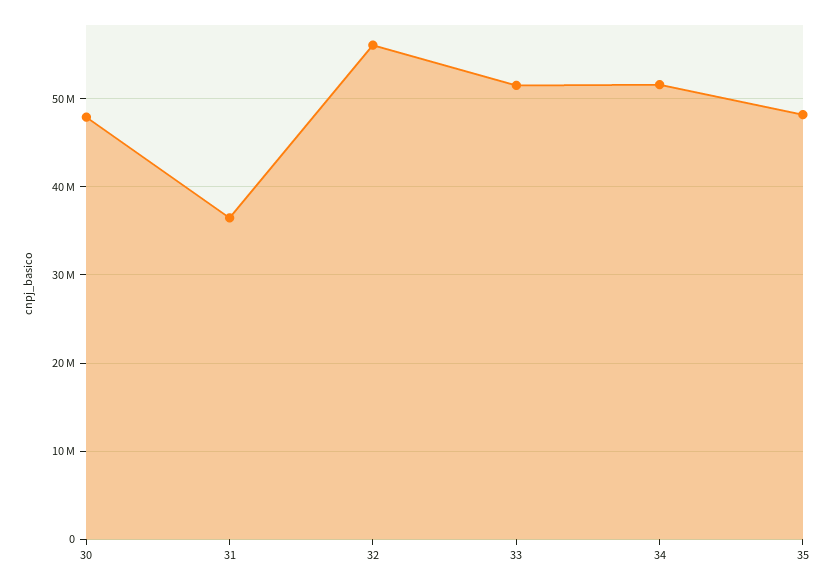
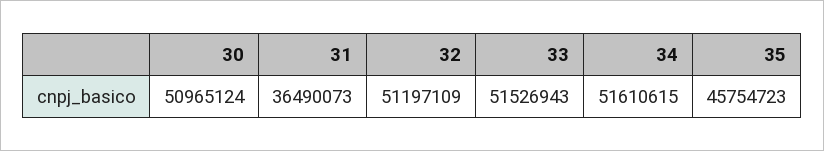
30: 48000000 -> 50965124
32: 56000000 -> 51197109
35: 48000000 -> 45754723

